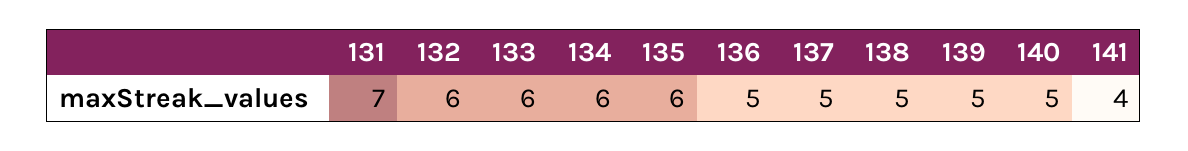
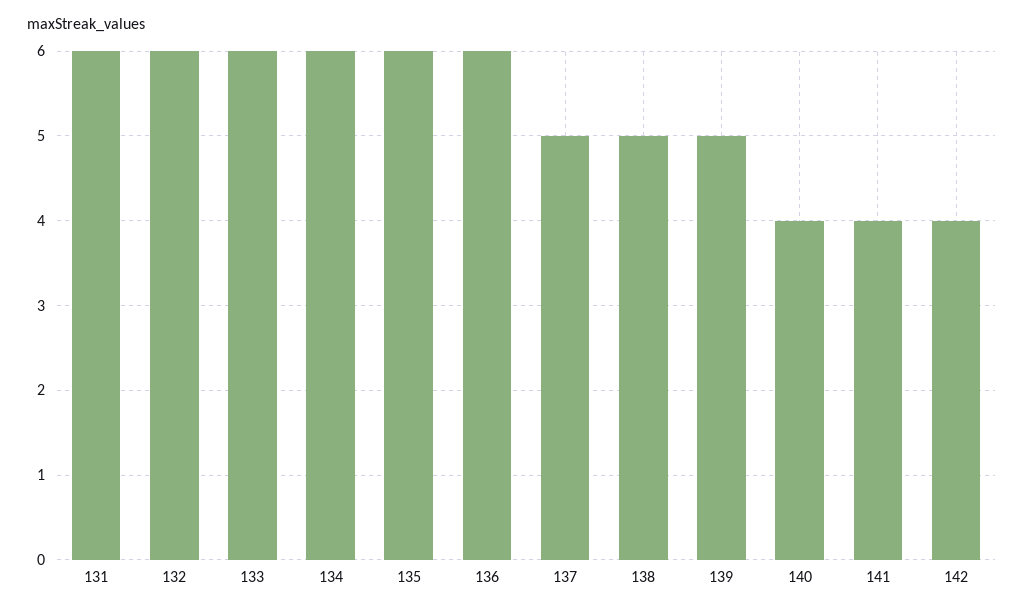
131: 7 -> 6
136: 5 -> 6
140: 5 -> 4
142: none -> 4

